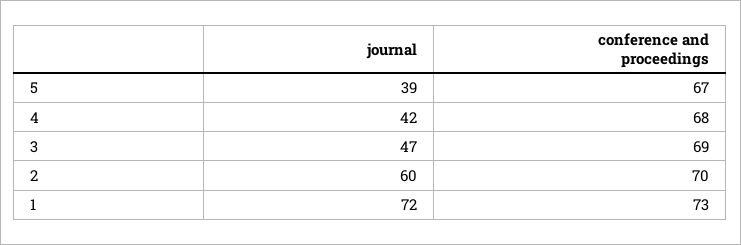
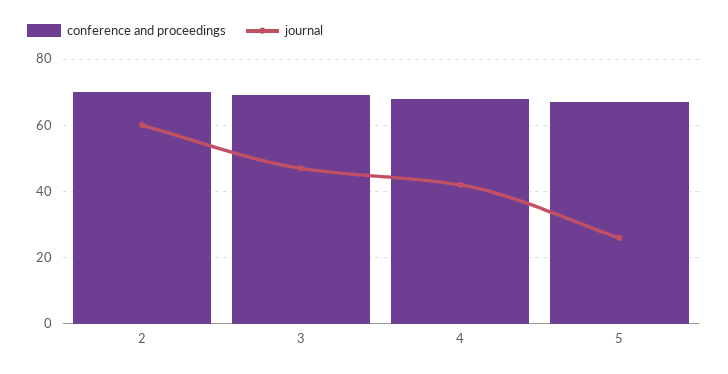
journal, 5: 39 -> 25
journal, 1: 72 -> none
conference and proceedings, 1: 73 -> none

